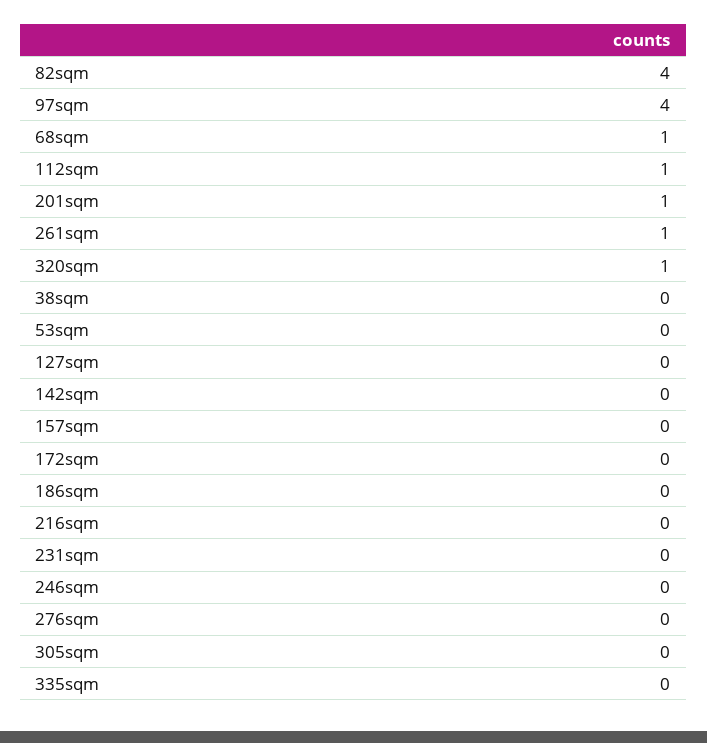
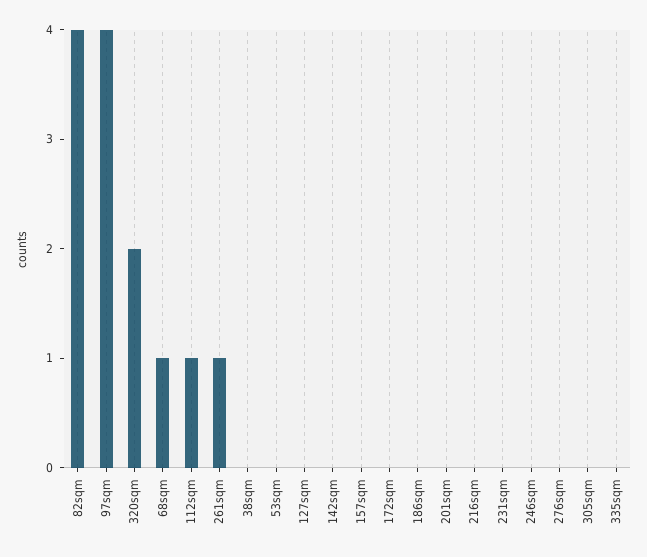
201sqm: 1 -> 0
320sqm: 1 -> 2

